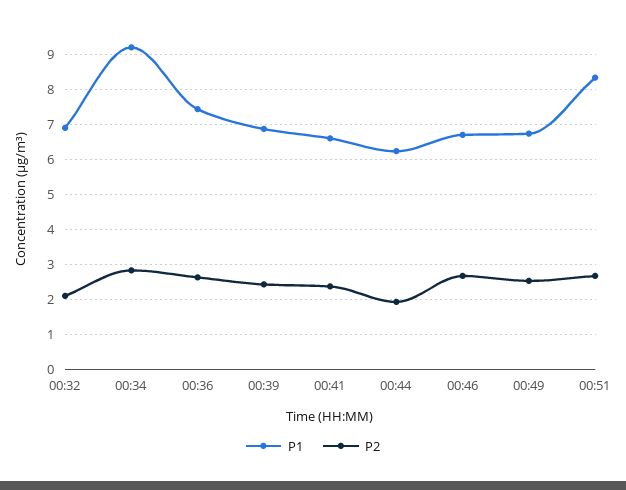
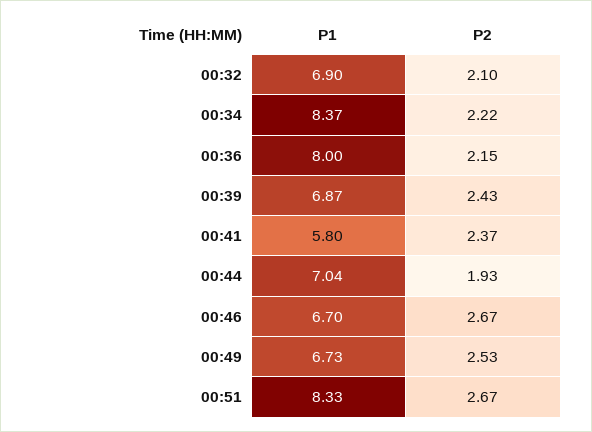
P1, 00:34: 9.2 -> 8.37
P2, 00:34: 2.8 -> 2.22
P1, 00:36: 7.4 -> 8
P2, 00:36: 2.6 -> 2.15
P1, 00:41: 6.6 -> 5.8
P1, 00:44: 6.2 -> 7.04

